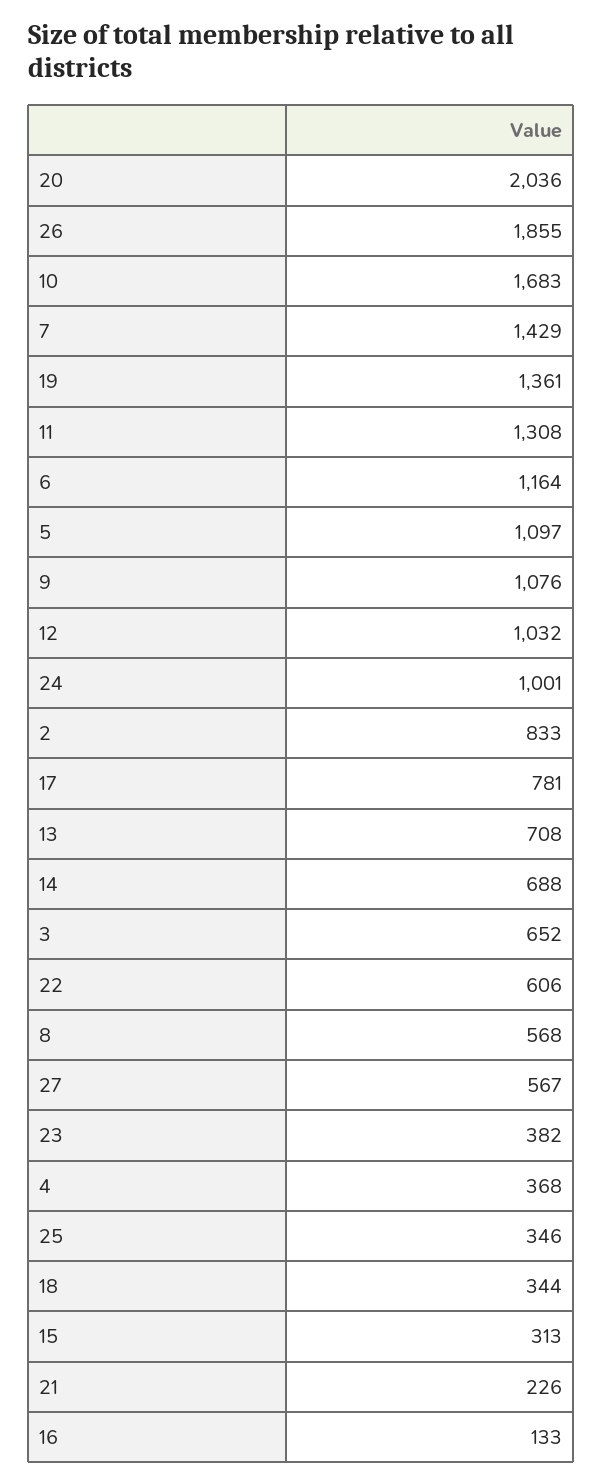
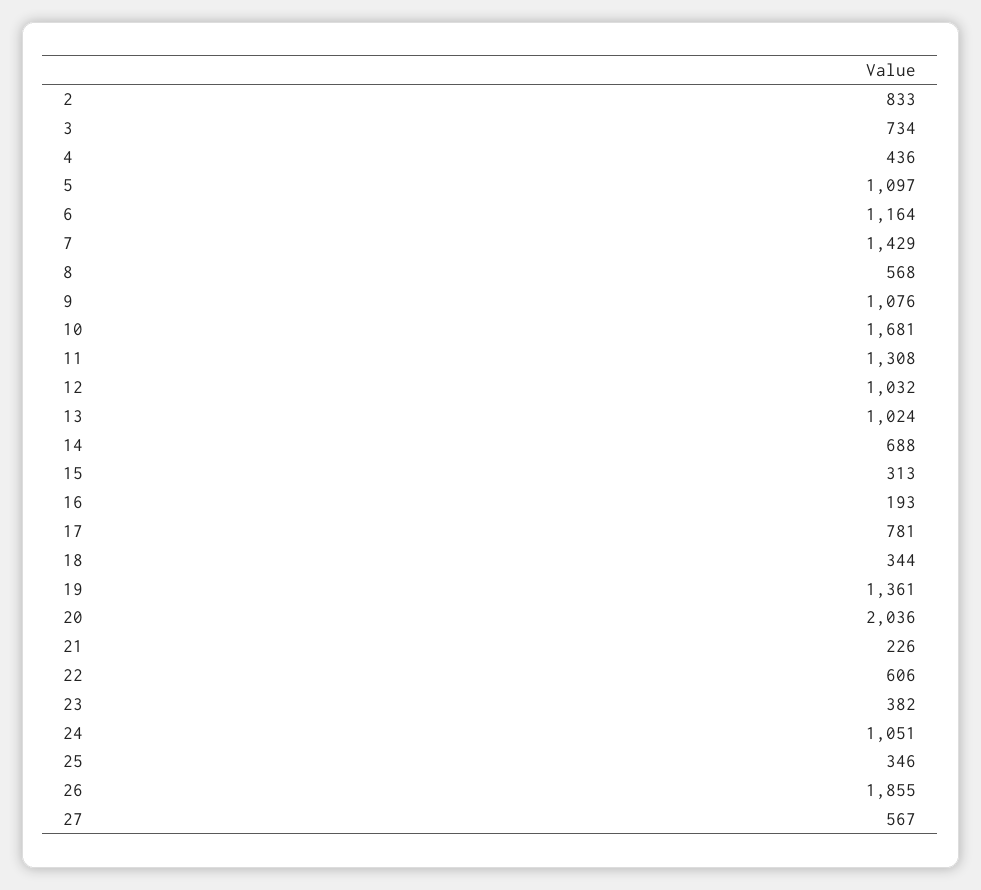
10: 1683 -> 1681
24: 1001 -> 1051
13: 708 -> 1024
3: 652 -> 734
4: 368 -> 436
16: 133 -> 193

